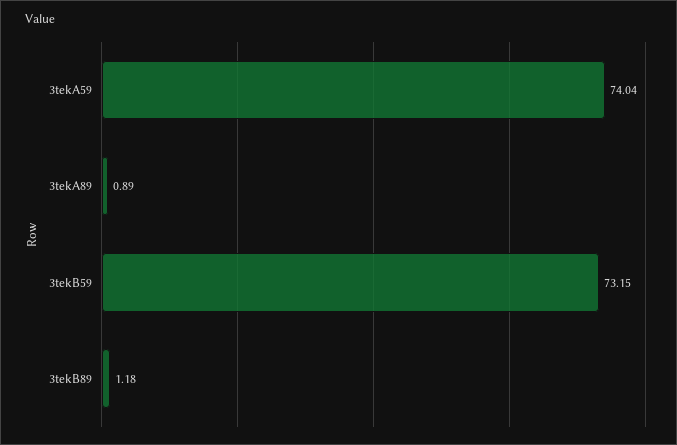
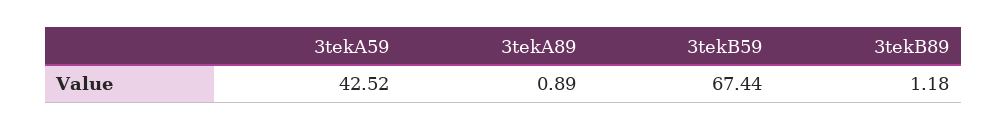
3tekA59: 74.04 -> 42.52
3tekB59: 73.15 -> 67.44

